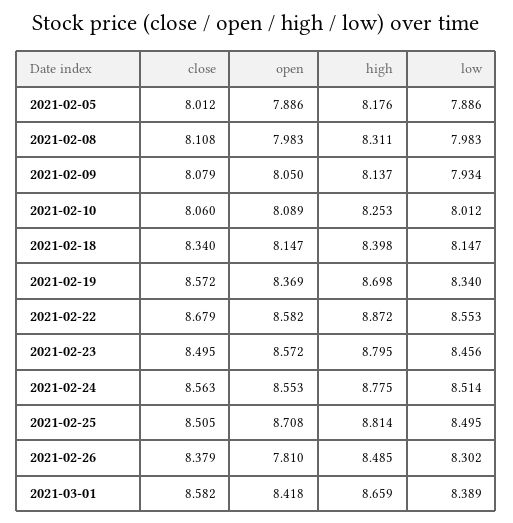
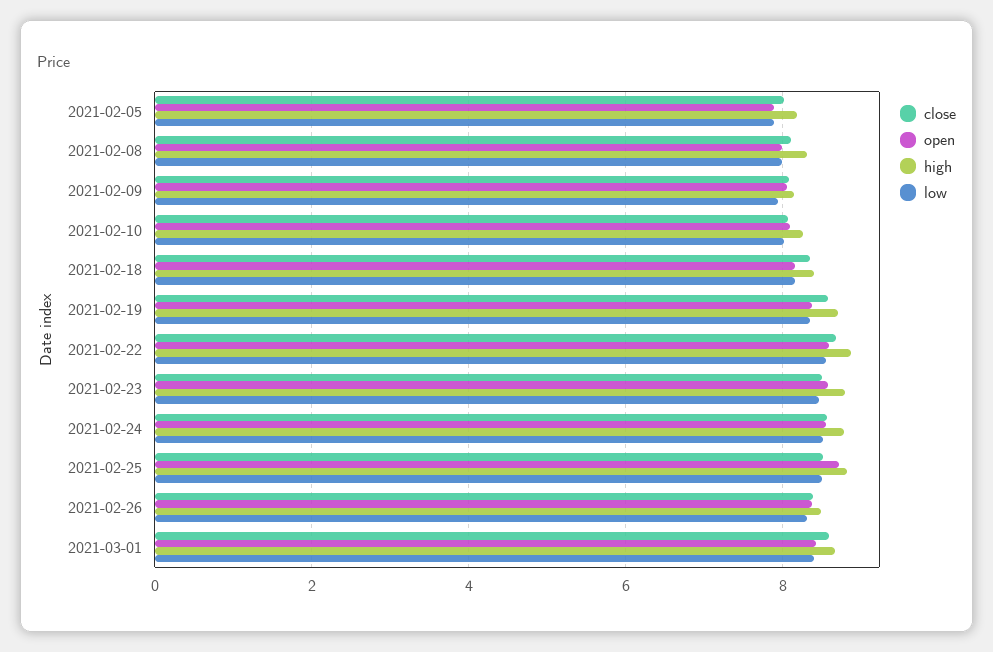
open, 2021-02-26: 7.81 -> 8.4

